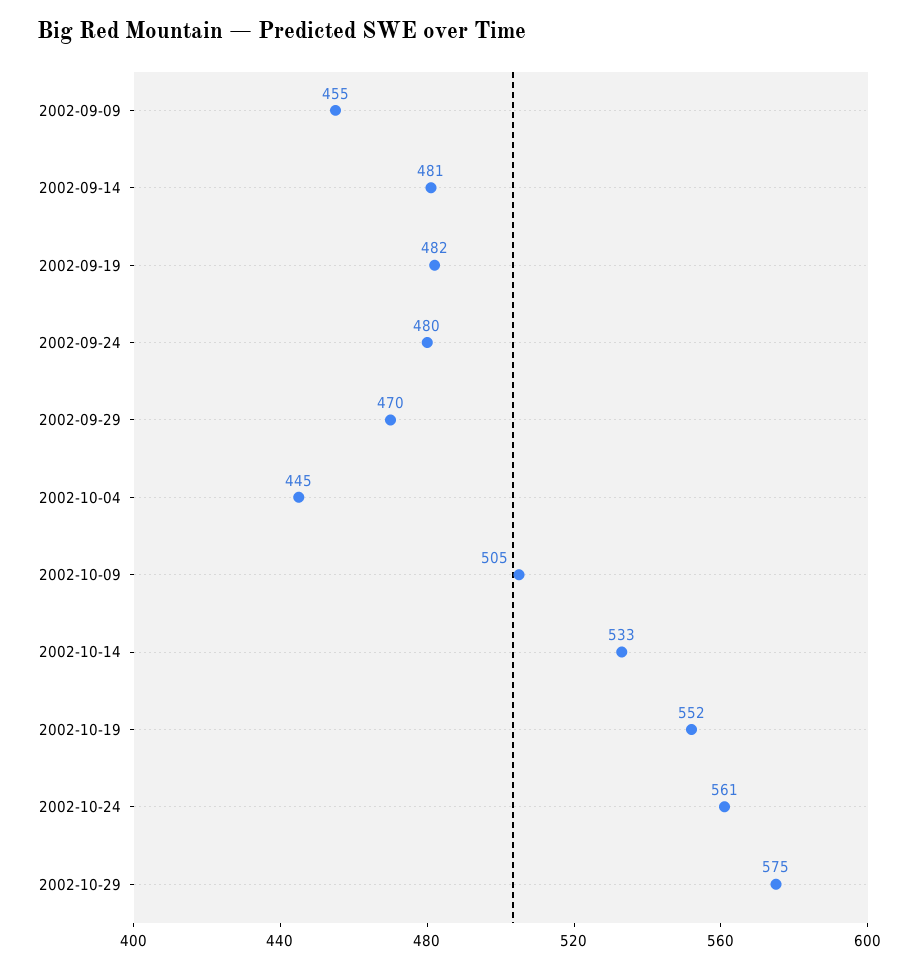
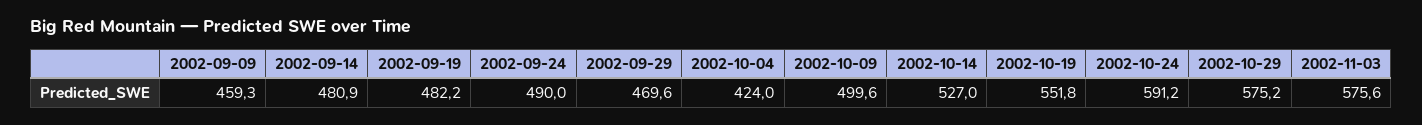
2002-09-09: 455 -> 459.3
2002-09-24: 480 -> 490
2002-10-04: 445 -> 424
2002-10-09: 505 -> 499.6
2002-10-14: 533 -> 527
2002-10-24: 561 -> 591.2
2002-11-03: none -> 575.6

